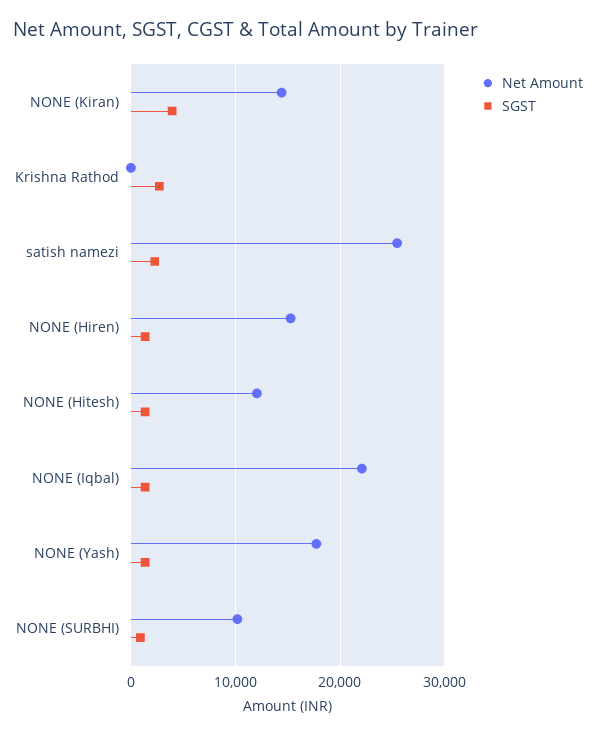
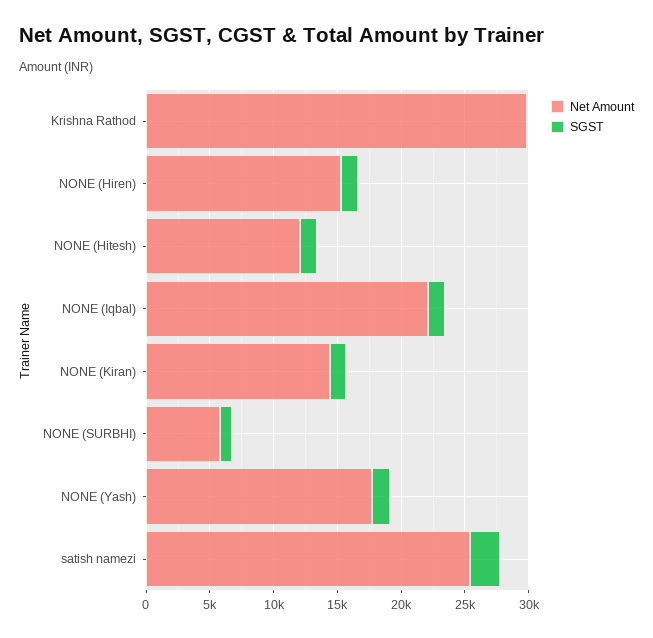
SGST, NONE (Kiran): 4000 -> 1000
Net Amount, Krishna Rathod: 0 -> 30000
SGST, Krishna Rathod: 3000 -> 0
Net Amount, NONE (SURBHI): 10000 -> 6000

